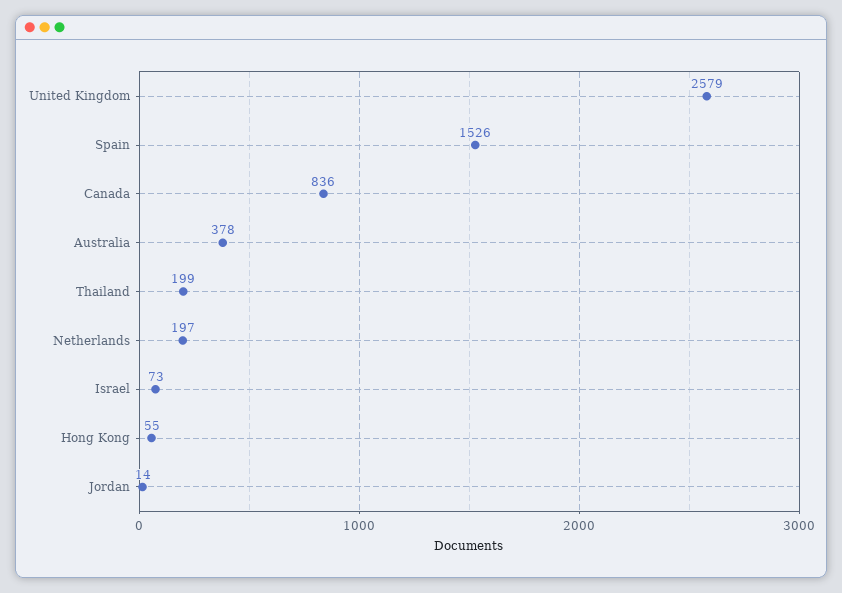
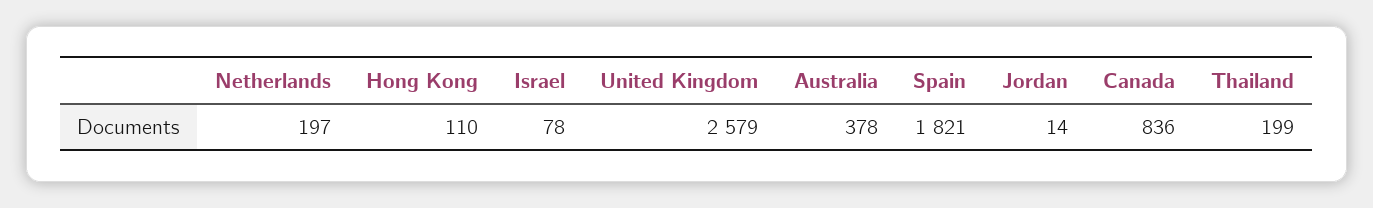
Spain: 1526 -> 1821
Israel: 73 -> 78
Hong Kong: 55 -> 110

